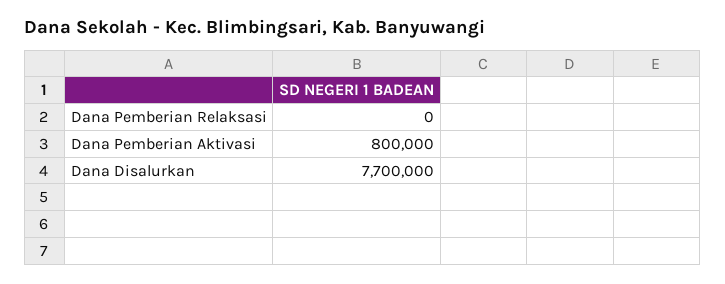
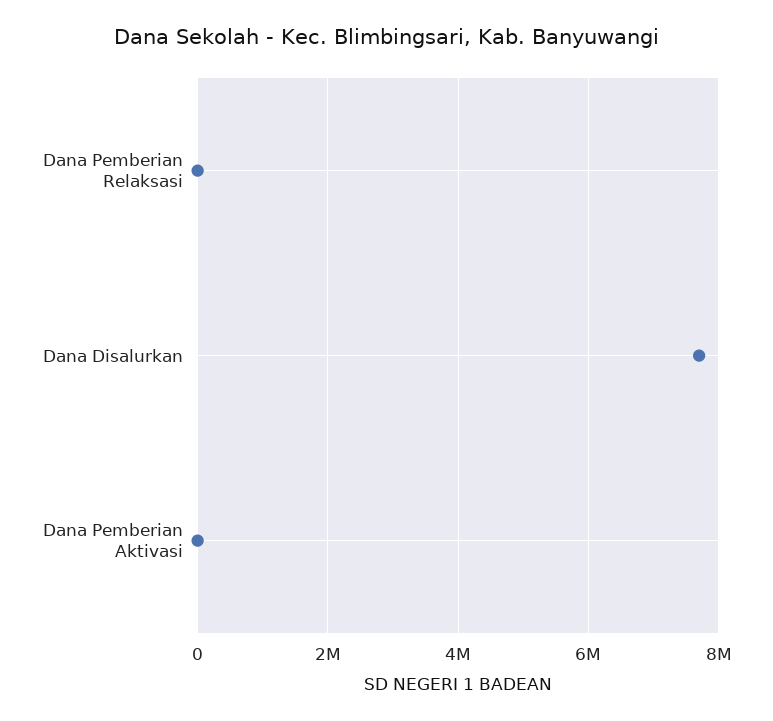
Dana Pemberian Aktivasi: 800000 -> 0

